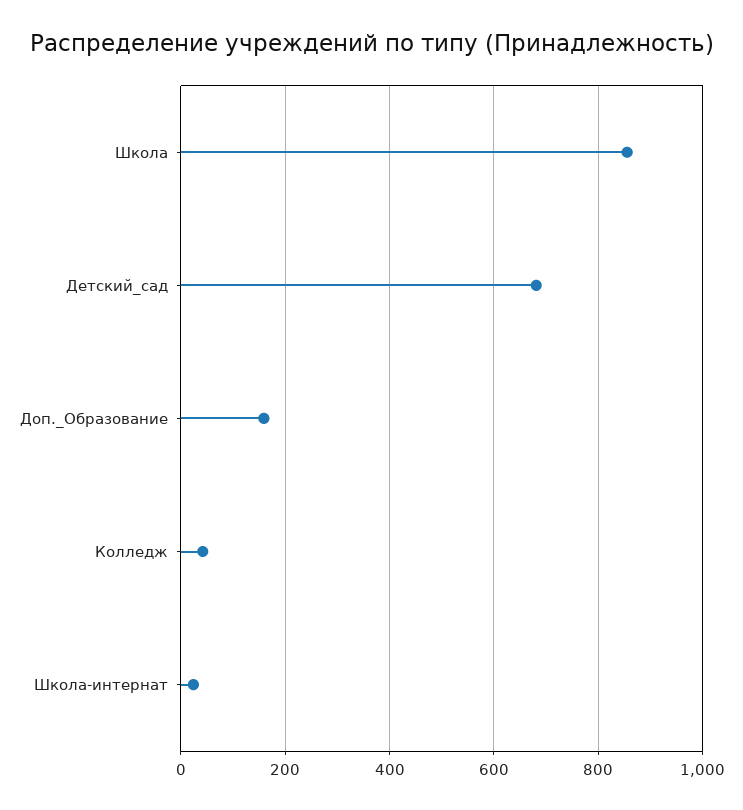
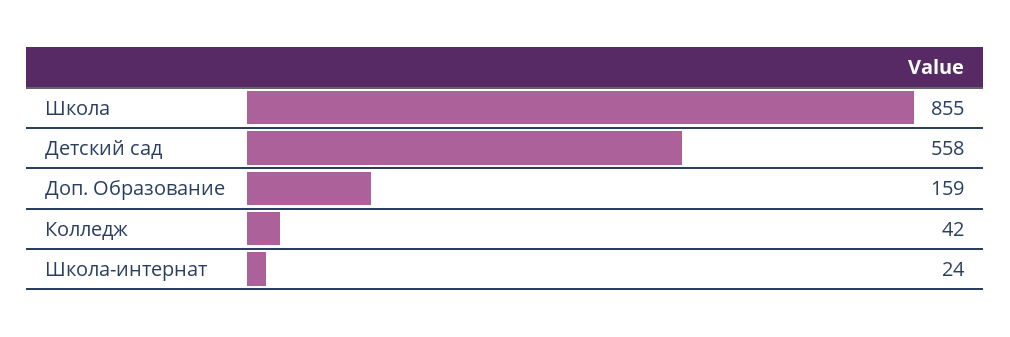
Детский_сад: 680 -> 558

